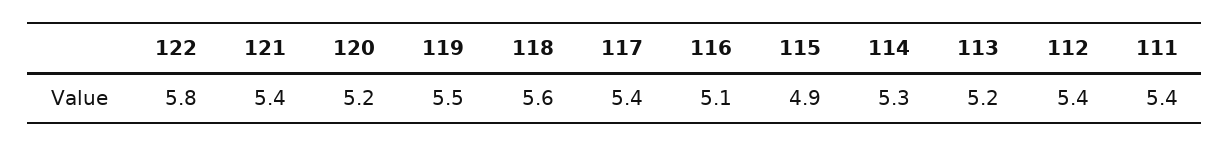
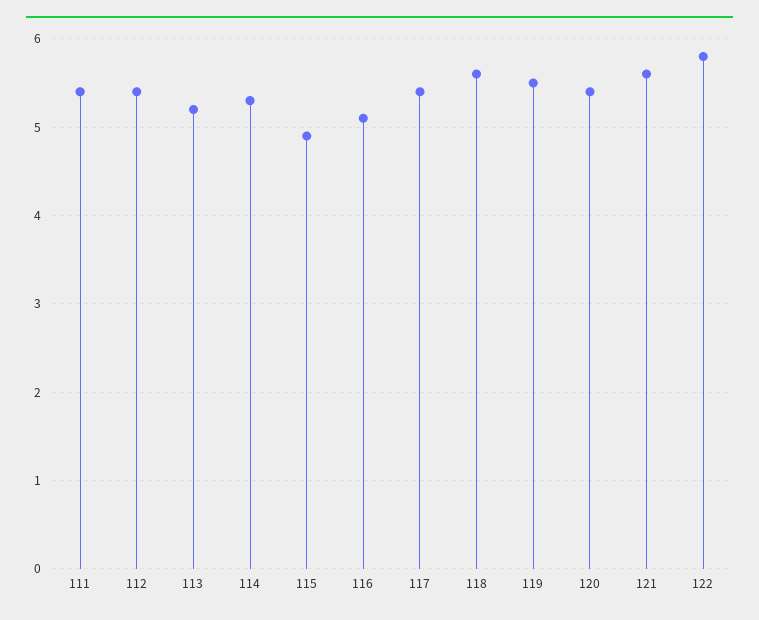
121: 5.4 -> 5.6
120: 5.2 -> 5.4

